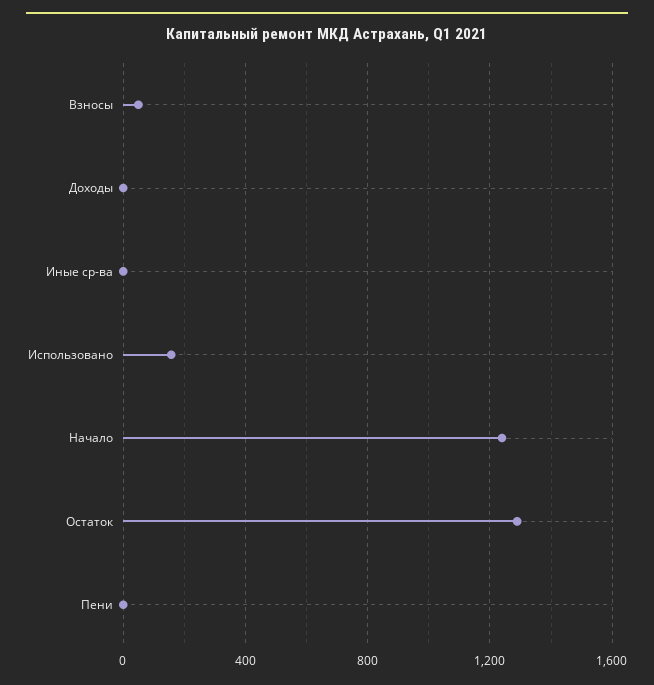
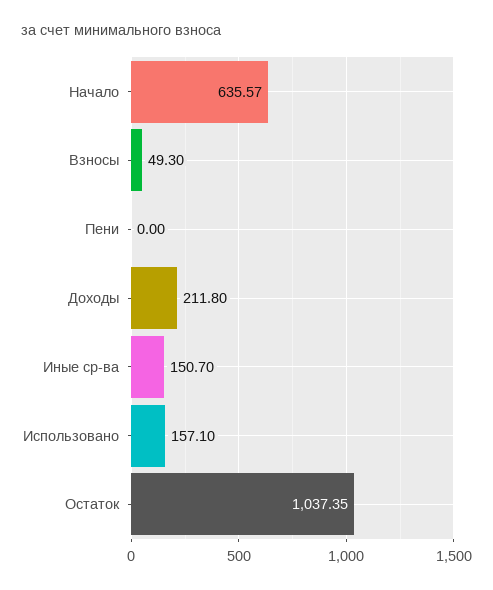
Доходы: 0 -> 211.8
Иные ср-ва: 0 -> 150.7
Начало: 1250 -> 635.57
Остаток: 1300 -> 1037.35

